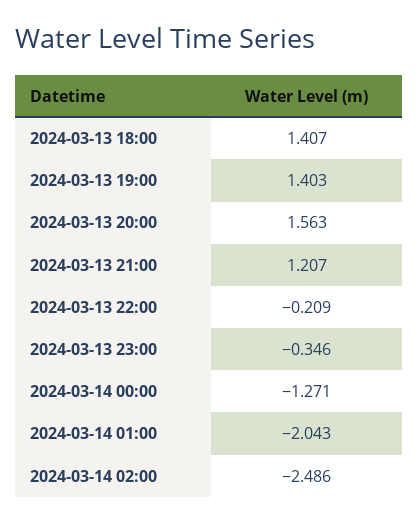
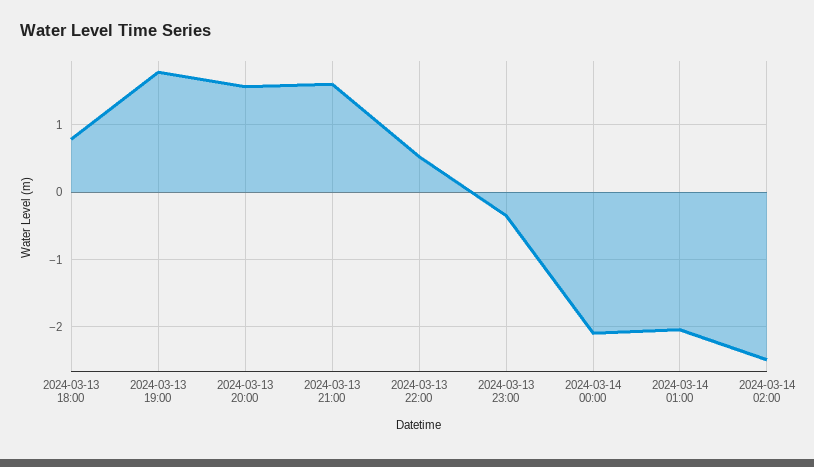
2024-03-13 18:00: 1.407 -> 0.8
2024-03-13 19:00: 1.403 -> 1.8
2024-03-13 21:00: 1.207 -> 1.6
2024-03-13 22:00: -0.209 -> 0.5
2024-03-14 00:00: -1.271 -> -2.1

